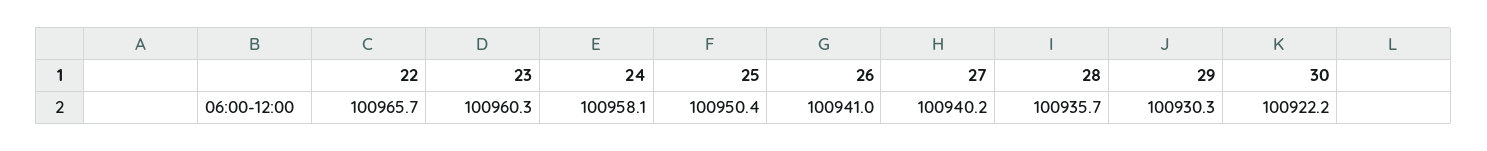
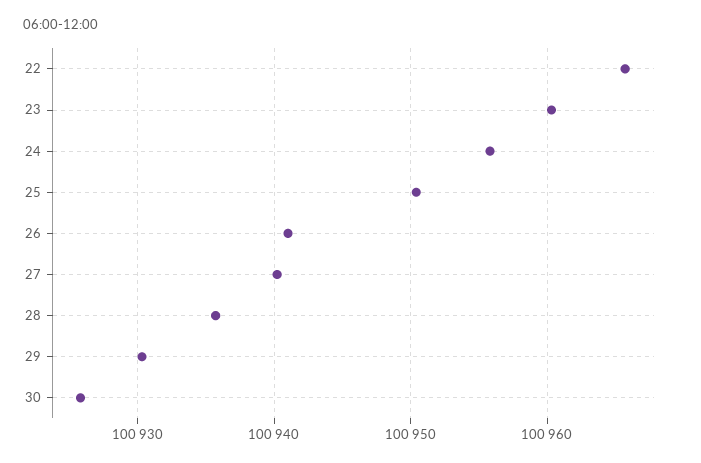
24: 100958.1 -> 100956
30: 100922.2 -> 100926

